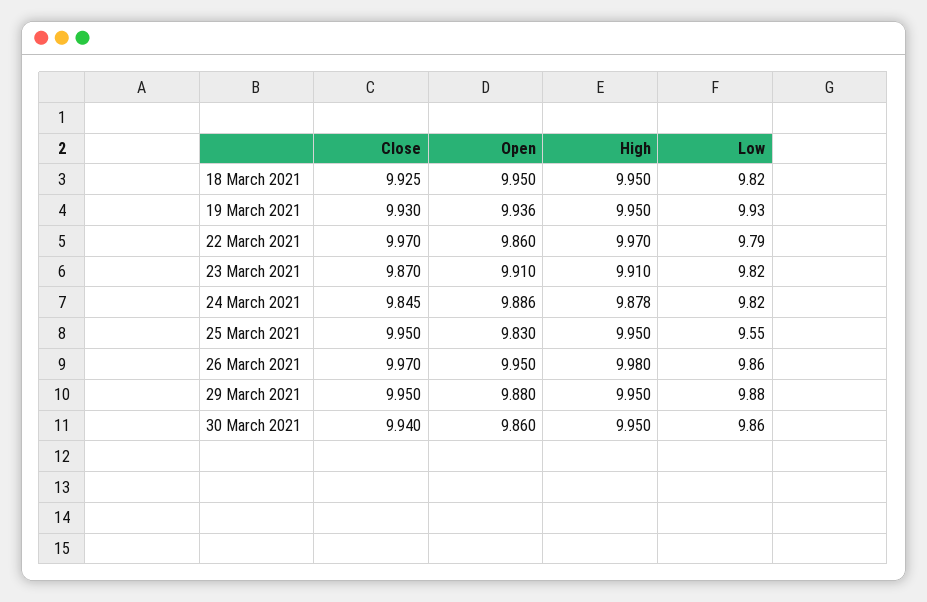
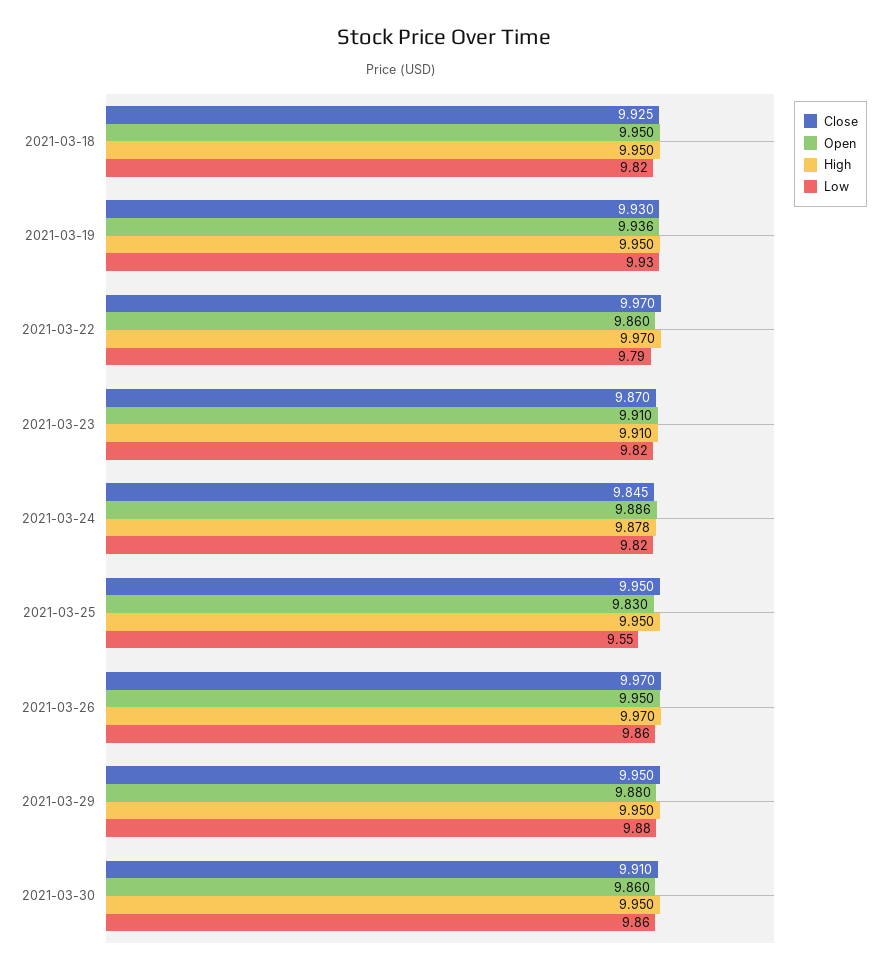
High, 26 March 2021: 9.98 -> 9.97
Close, 30 March 2021: 9.94 -> 9.91

